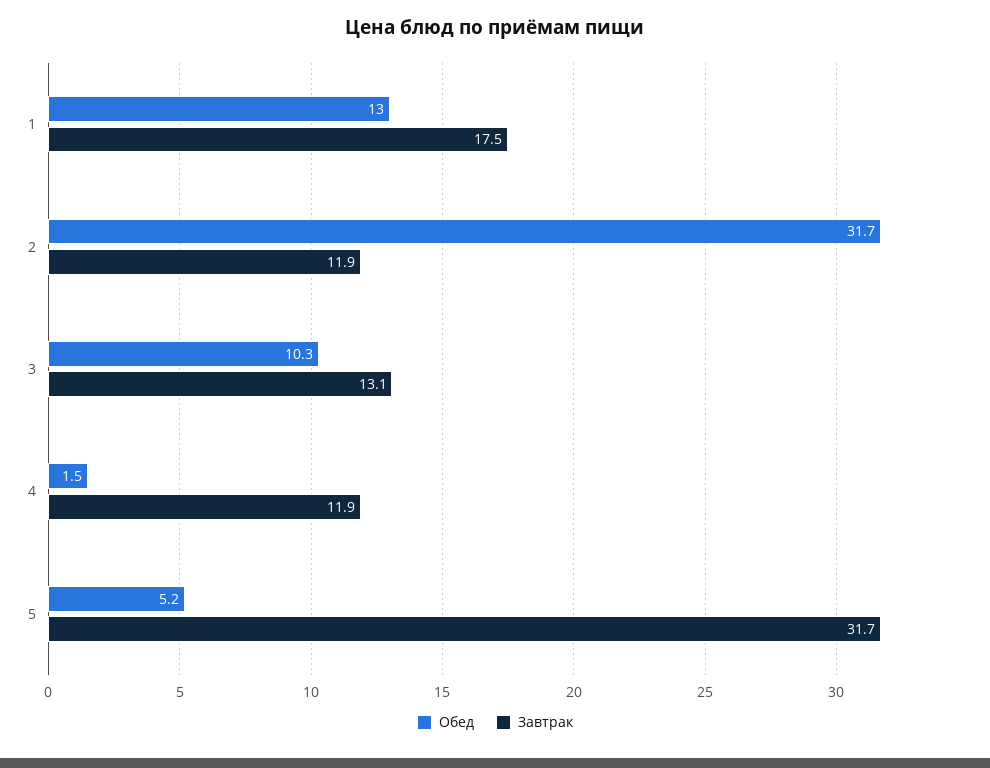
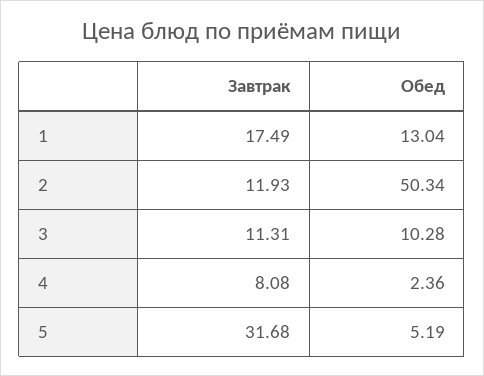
Обед, 2: 31.7 -> 50.34
Завтрак, 3: 13.1 -> 11.31
Обед, 4: 1.5 -> 2.36
Завтрак, 4: 11.9 -> 8.08

